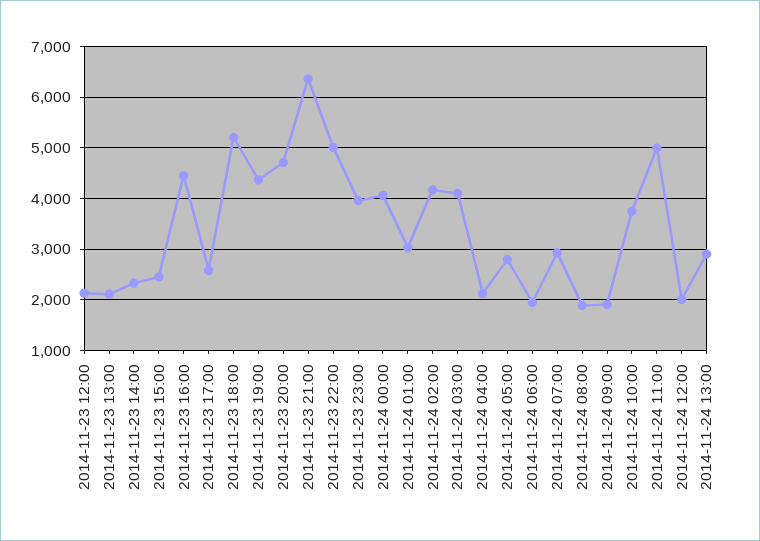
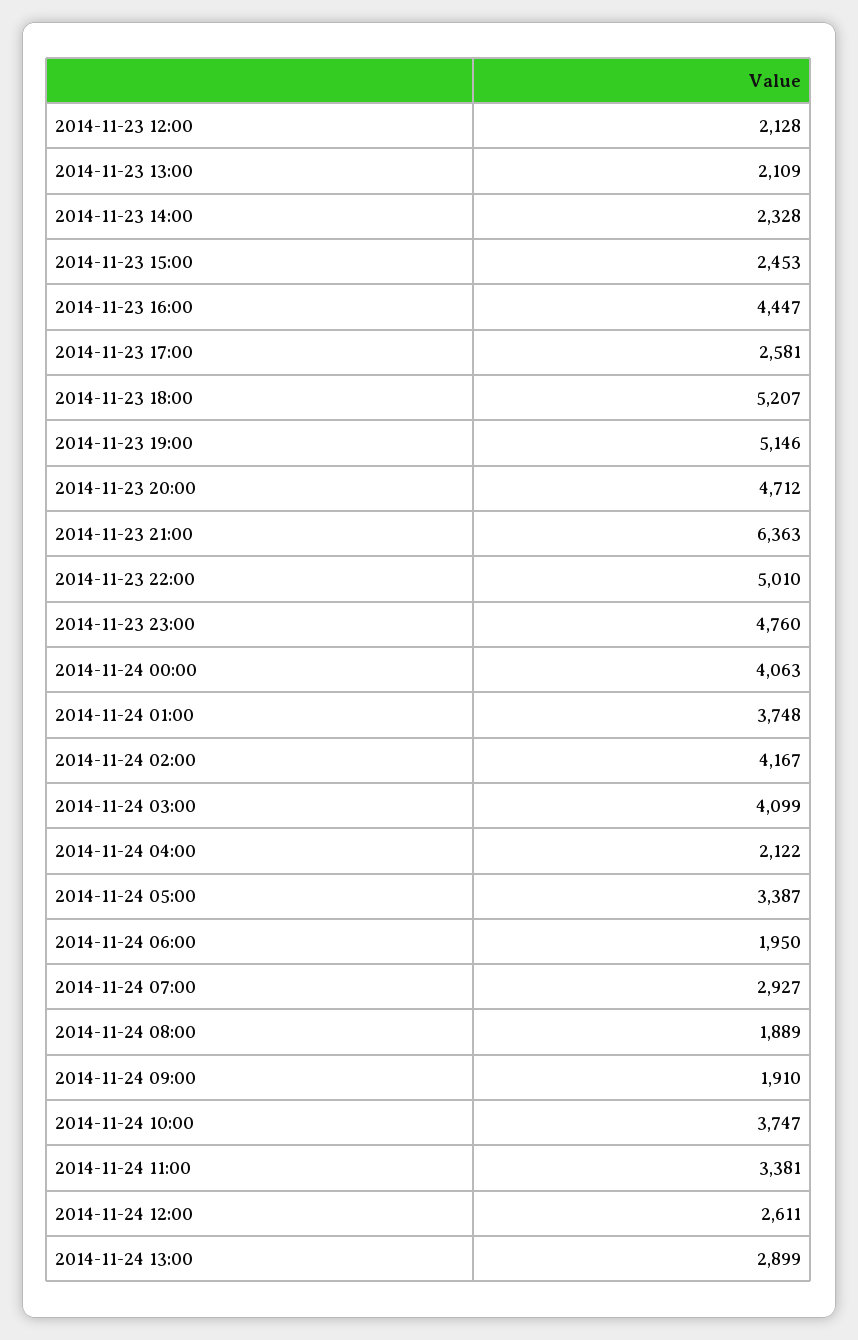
2014-11-23 19:00: 4400 -> 5146
2014-11-23 23:00: 4000 -> 4760
2014-11-24 01:00: 3000 -> 3748
2014-11-24 05:00: 2800 -> 3387
2014-11-24 11:00: 5000 -> 3381
2014-11-24 12:00: 2000 -> 2611

